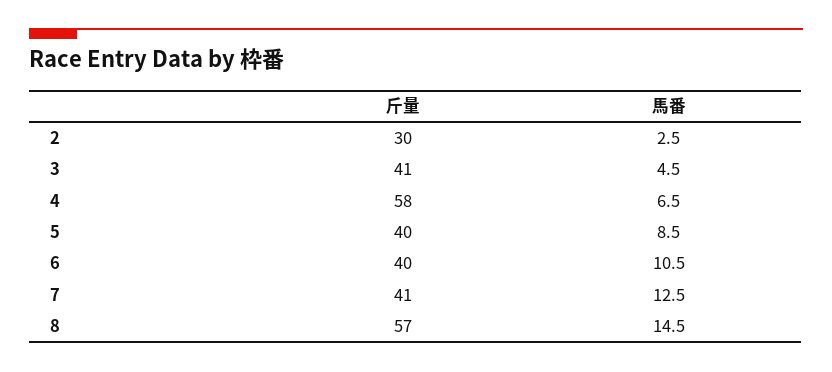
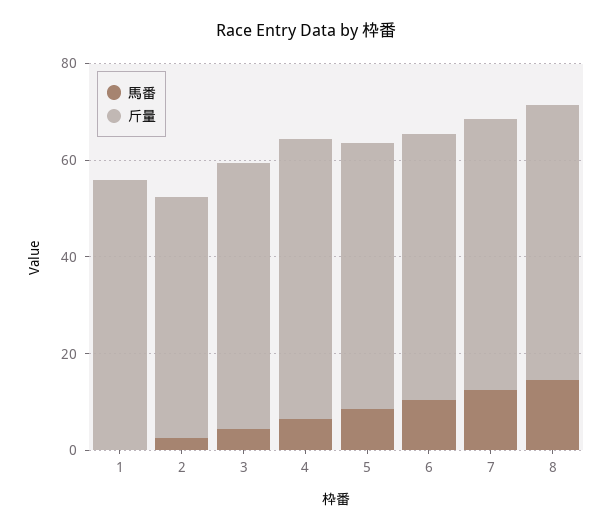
斤量, 2: 30 -> 50
斤量, 3: 41 -> 55
斤量, 5: 40 -> 55
斤量, 6: 40 -> 55
斤量, 7: 41 -> 55
馬番, 1: none -> 0
斤量, 1: none -> 55

